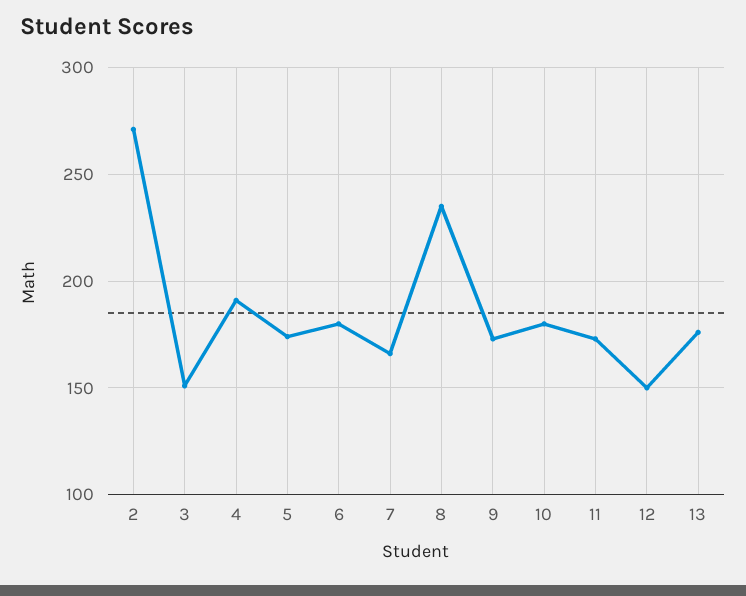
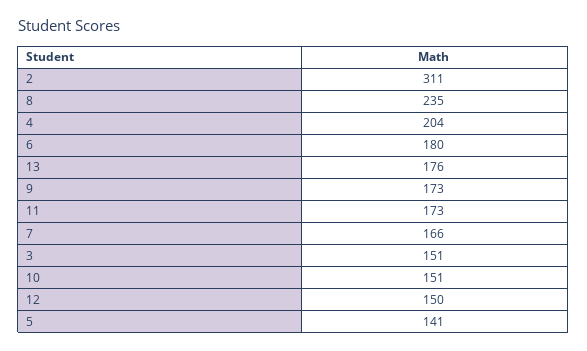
2: 270 -> 311
4: 190 -> 204
5: 175 -> 141
10: 180 -> 151

